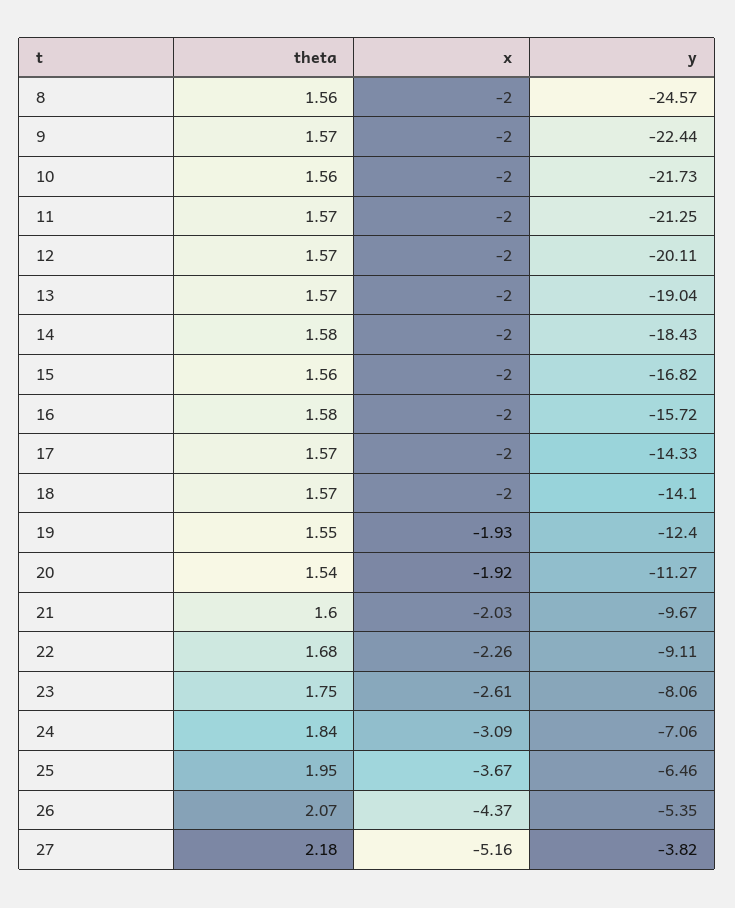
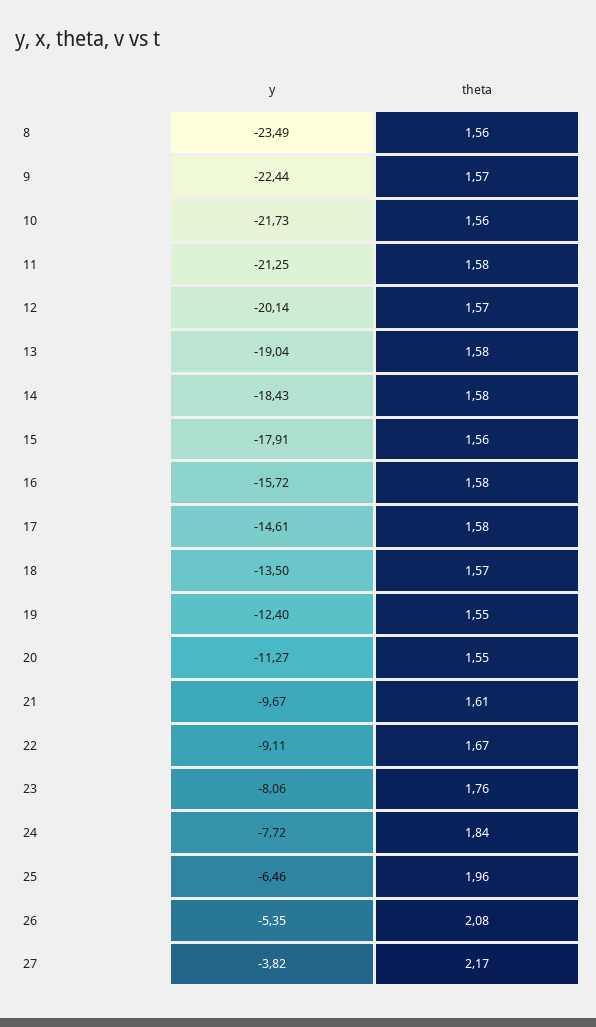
x, 8: -2 -> none
y, 8: -24.57 -> -23.49
x, 9: -2 -> none
x, 10: -2 -> none
theta, 11: 1.57 -> 1.58
x, 11: -2 -> none
x, 12: -2 -> none
y, 12: -20.11 -> -20.14
theta, 13: 1.57 -> 1.58
x, 13: -2 -> none
x, 14: -2 -> none
x, 15: -2 -> none
y, 15: -16.82 -> -17.91
x, 16: -2 -> none
theta, 17: 1.57 -> 1.58
x, 17: -2 -> none
y, 17: -14.33 -> -14.61
x, 18: -2 -> none
y, 18: -14.1 -> -13.5
x, 19: -1.93 -> none
theta, 20: 1.54 -> 1.55
x, 20: -1.92 -> none
theta, 21: 1.6 -> 1.61
x, 21: -2.03 -> none
theta, 22: 1.68 -> 1.67
x, 22: -2.26 -> none
theta, 23: 1.75 -> 1.76
x, 23: -2.61 -> none
x, 24: -3.09 -> none
y, 24: -7.06 -> -7.72
theta, 25: 1.95 -> 1.96
x, 25: -3.67 -> none
theta, 26: 2.07 -> 2.08
x, 26: -4.37 -> none
theta, 27: 2.18 -> 2.17
x, 27: -5.16 -> none

